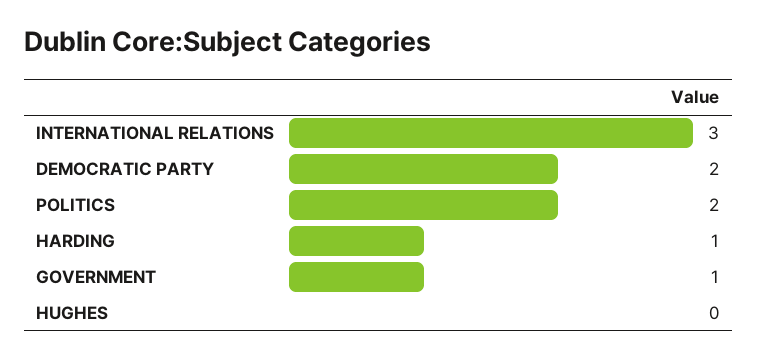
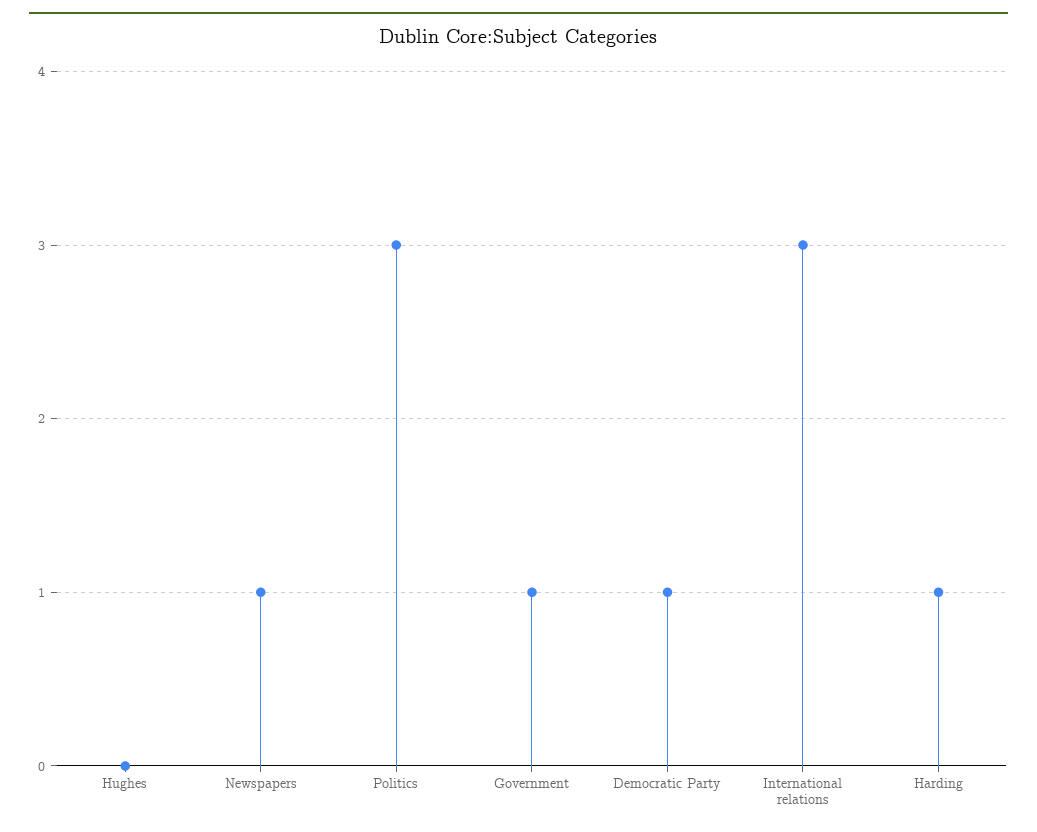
DEMOCRATIC PARTY: 2 -> 1
POLITICS: 2 -> 3
Newspapers: none -> 1

